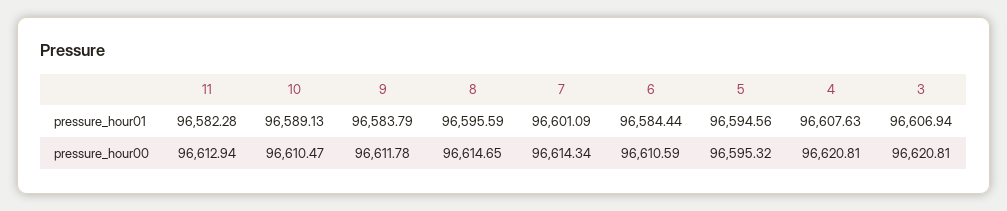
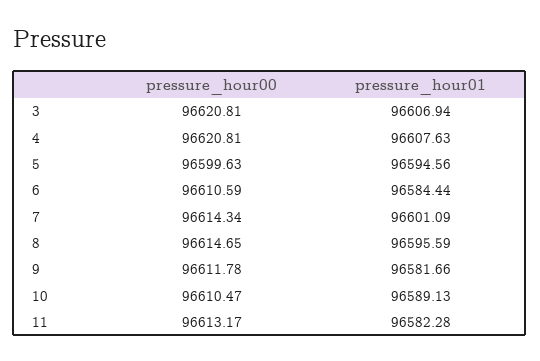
9, pressure_hour01: 96583.79 -> 96581.66
11, pressure_hour00: 96612.94 -> 96613.17
5, pressure_hour00: 96595.32 -> 96599.63

